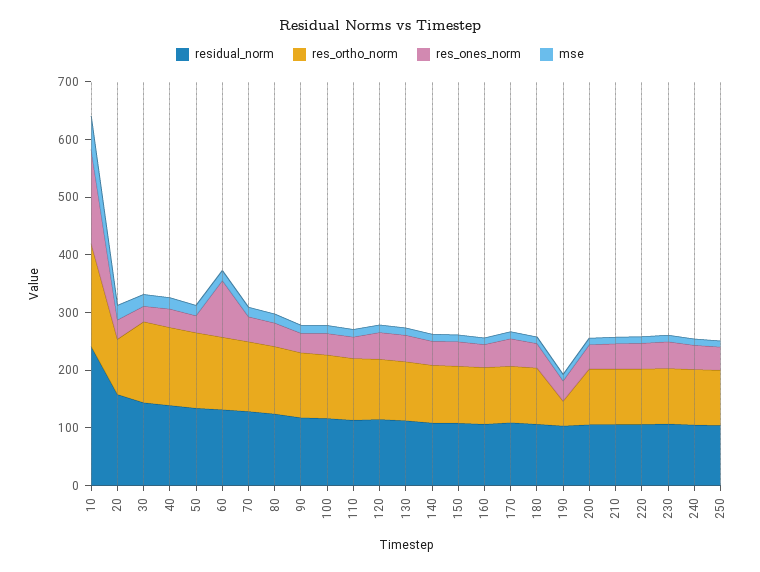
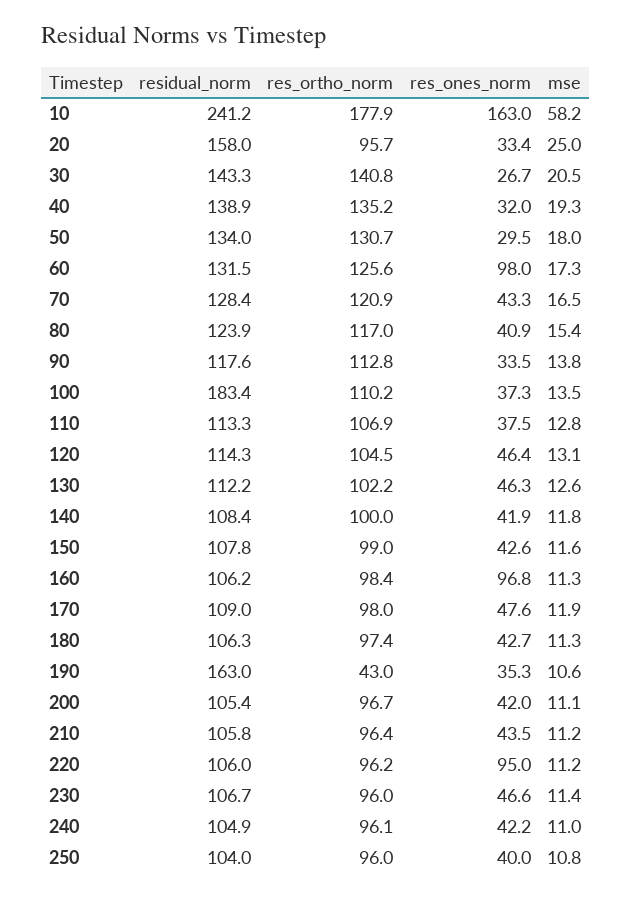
residual_norm, 100: 120 -> 183.4
res_ones_norm, 160: 40 -> 96.8
residual_norm, 190: 100 -> 163
res_ones_norm, 220: 40 -> 95

